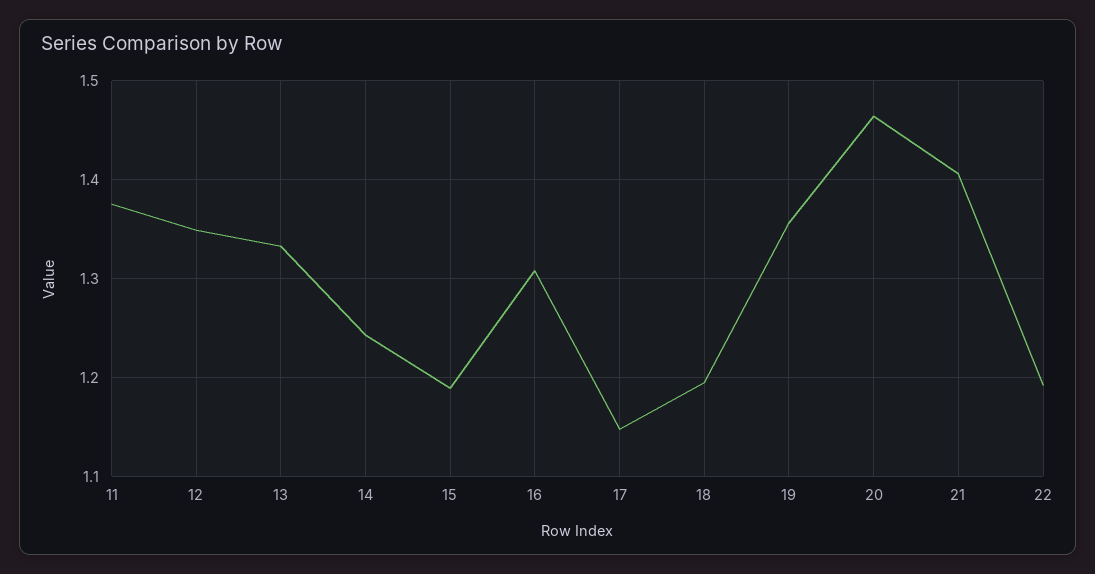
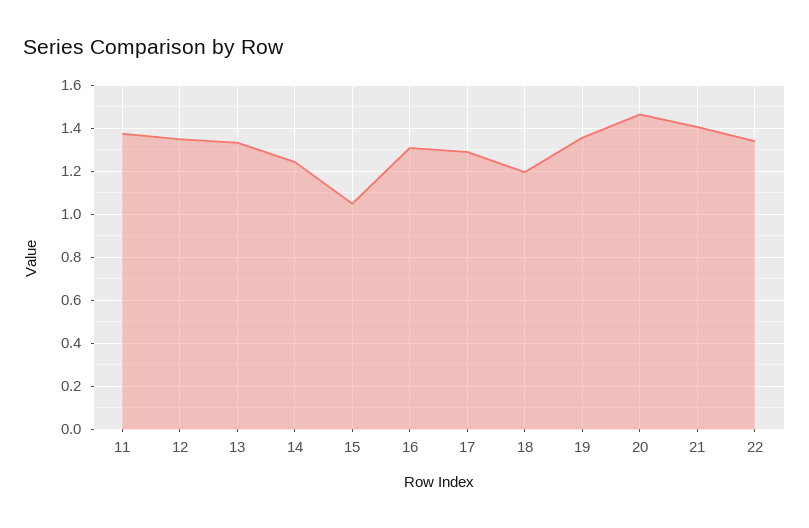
15: 1.19 -> 1.05
17: 1.15 -> 1.3
22: 1.19 -> 1.35

